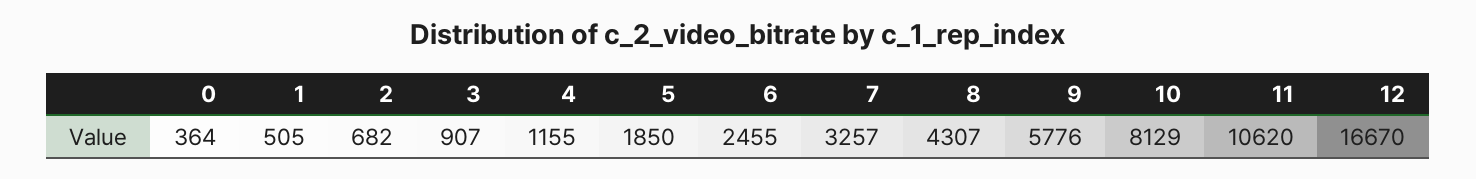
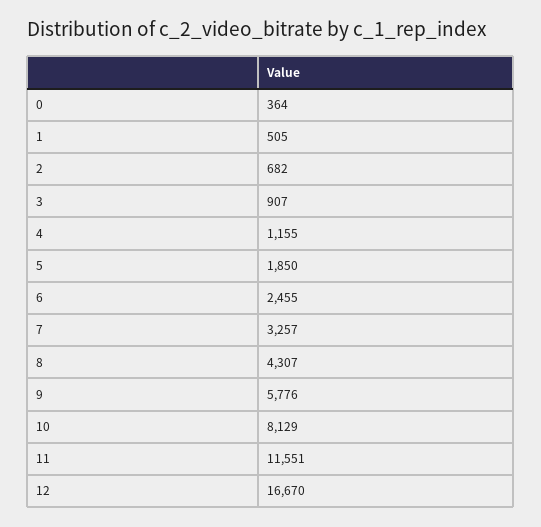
11: 10620 -> 11551

